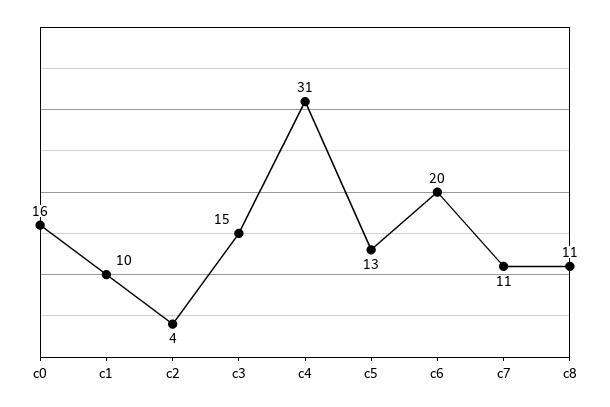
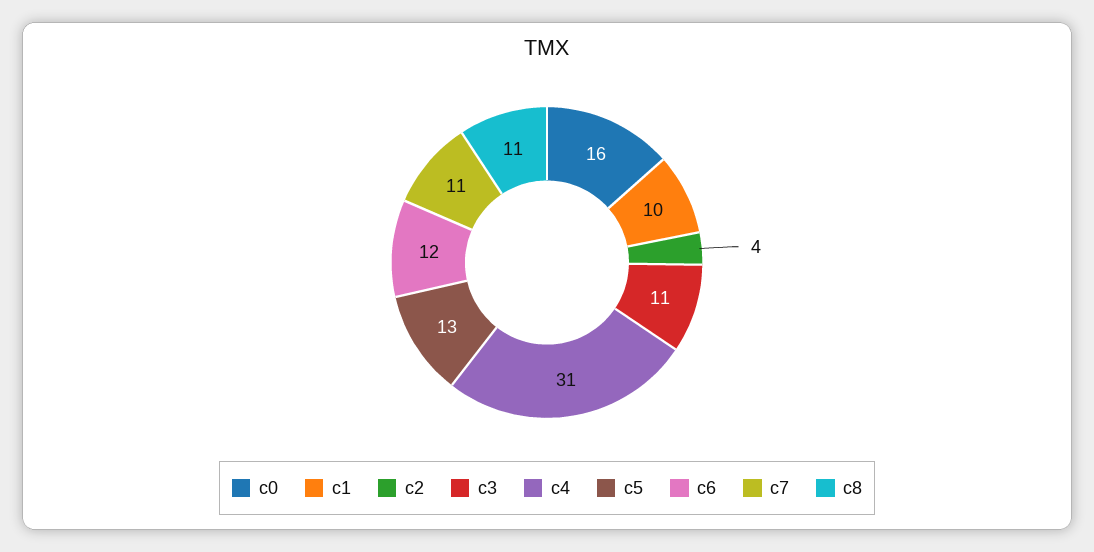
c3: 15 -> 11
c6: 20 -> 12

